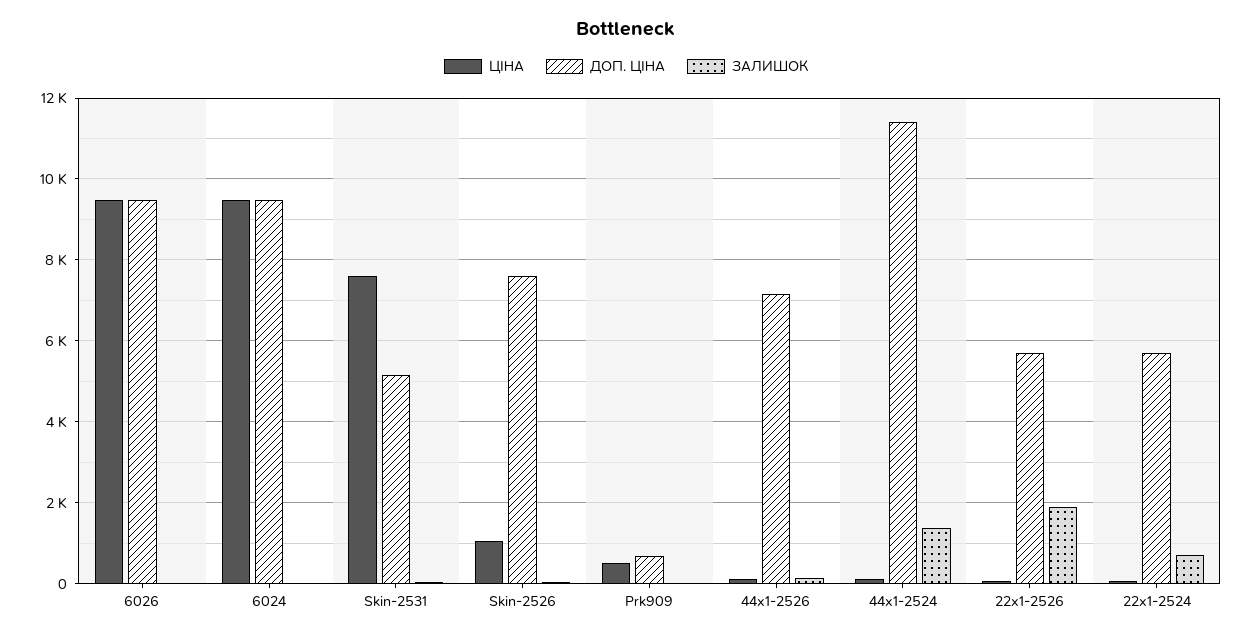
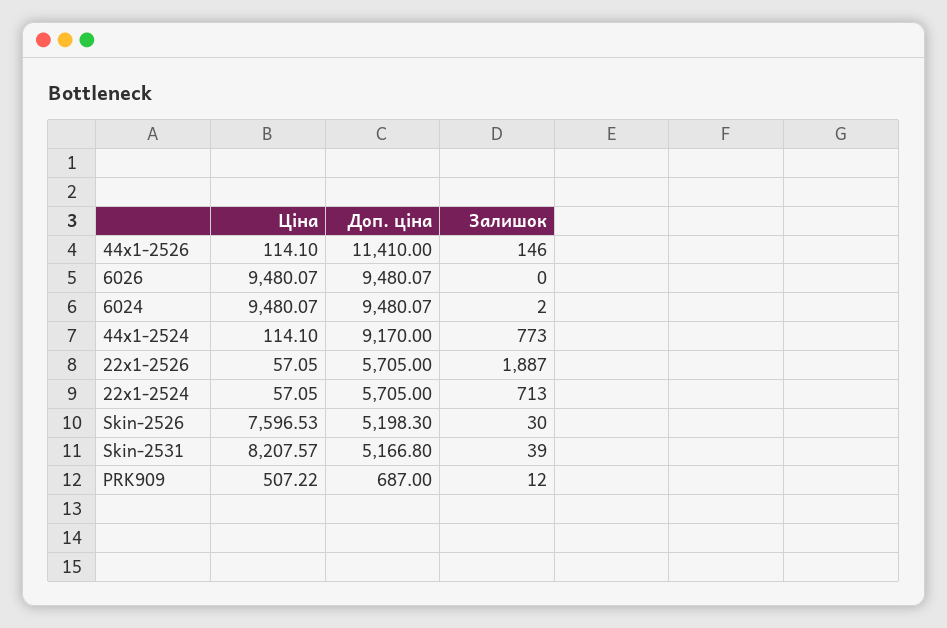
ЦІНА, Skin-2531: 7600 -> 8207.57
ЦІНА, Skin-2526: 1000 -> 7596.53
ДОП. ЦІНА, Skin-2526: 7600 -> 5198.3
ДОП. ЦІНА, 44x1-2526: 7200 -> 11410
ДОП. ЦІНА, 44x1-2524: 11400 -> 9170
ЗАЛИШОК, 44x1-2524: 1400 -> 773

